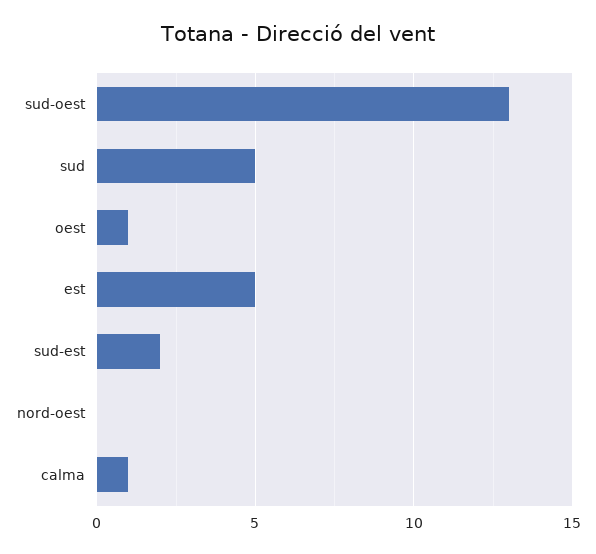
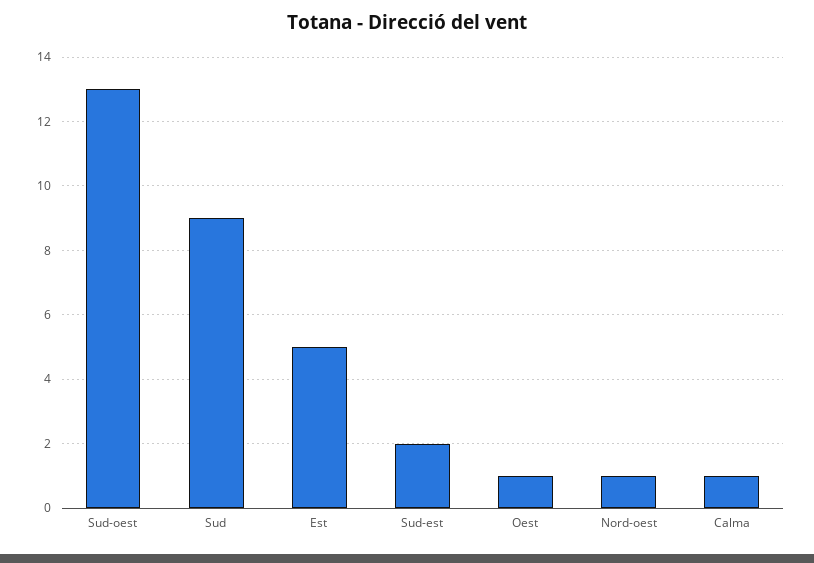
sud: 5 -> 9
nord-oest: 0 -> 1

